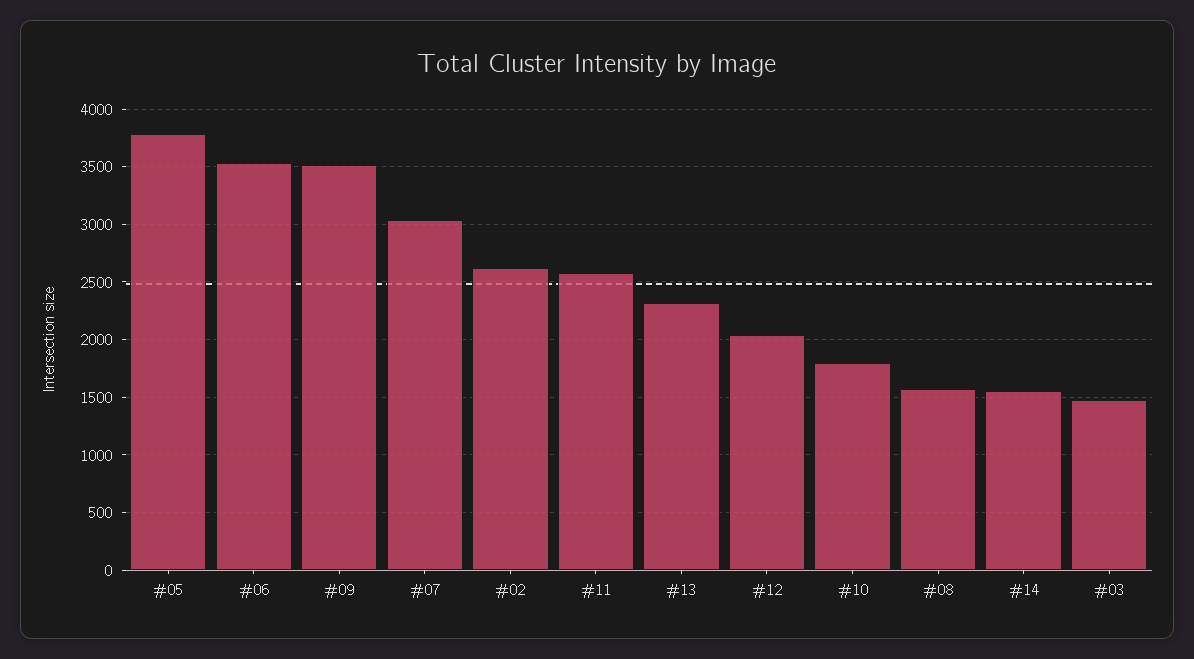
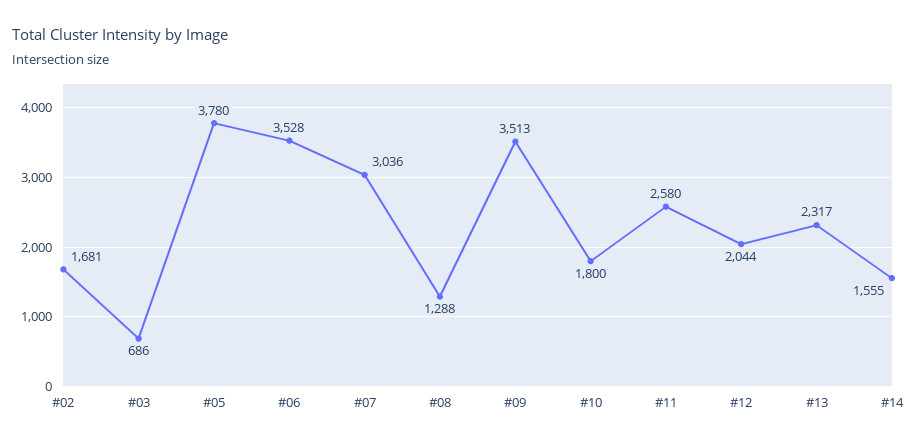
#02: 2600 -> 1681
#08: 1600 -> 1288
#03: 1500 -> 686

